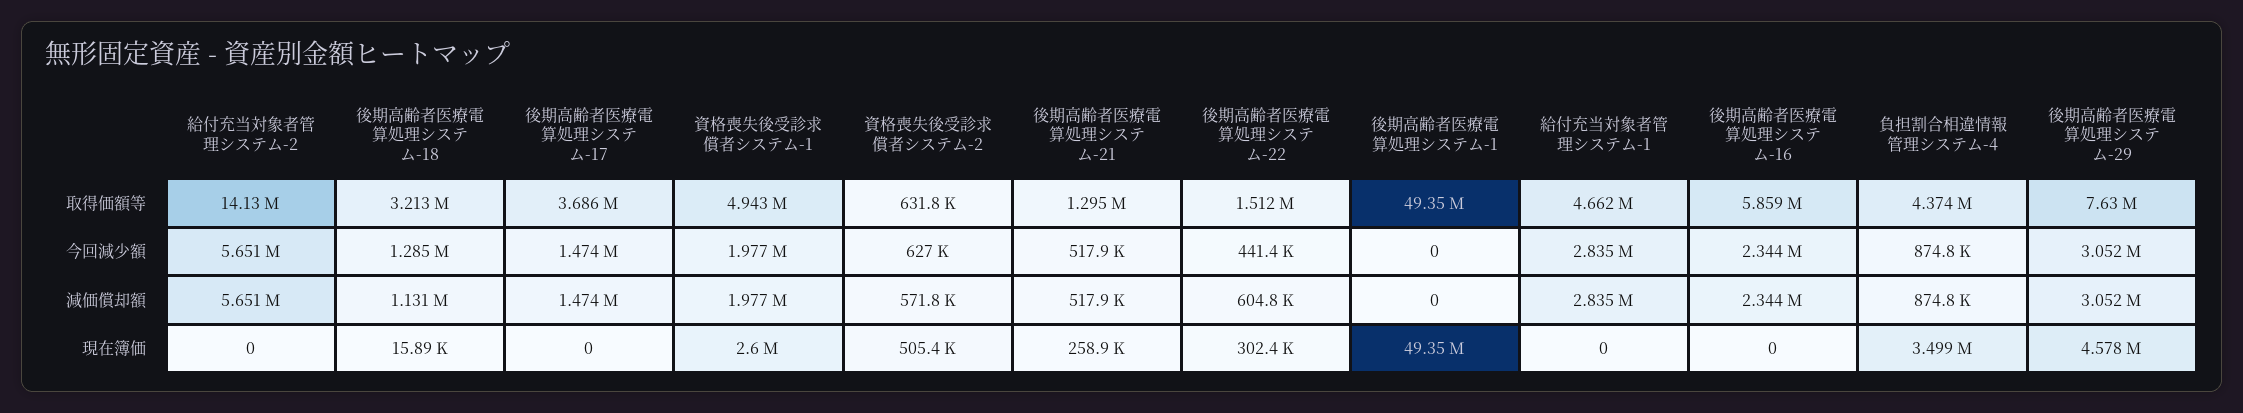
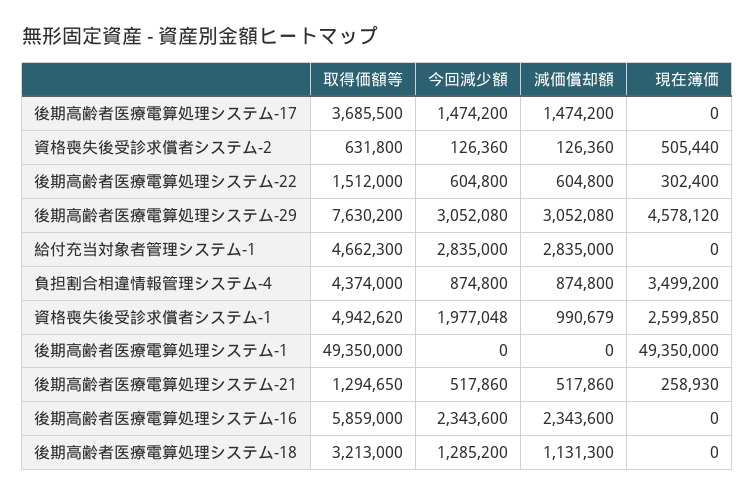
給付充当対象者管理システム-2, 取得価額等: 14130000 -> none
給付充当対象者管理システム-2, 今回減少額: 5651000 -> none
資格喪失後受診求償者システム-2, 今回減少額: 627000 -> 126360
後期高齢者医療電算処理システム-22, 今回減少額: 441400 -> 604800
給付充当対象者管理システム-2, 減価償却額: 5651000 -> none
資格喪失後受診求償者システム-1, 減価償却額: 1977000 -> 990679
資格喪失後受診求償者システム-2, 減価償却額: 571800 -> 126360
給付充当対象者管理システム-2, 現在簿価: 0 -> none
後期高齢者医療電算処理システム-18, 現在簿価: 15890 -> 0

